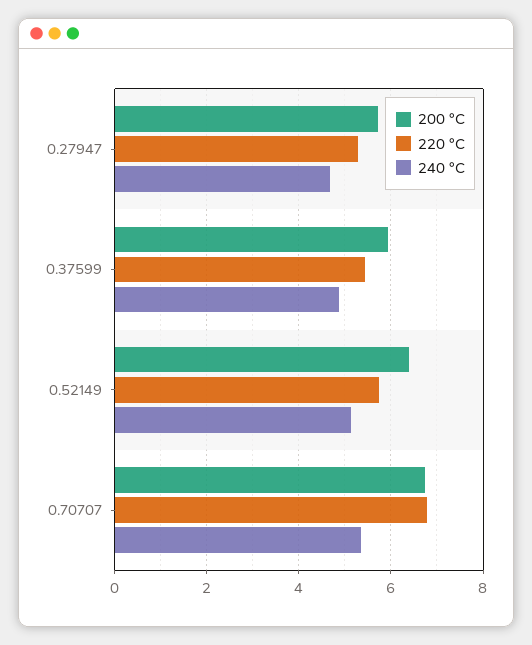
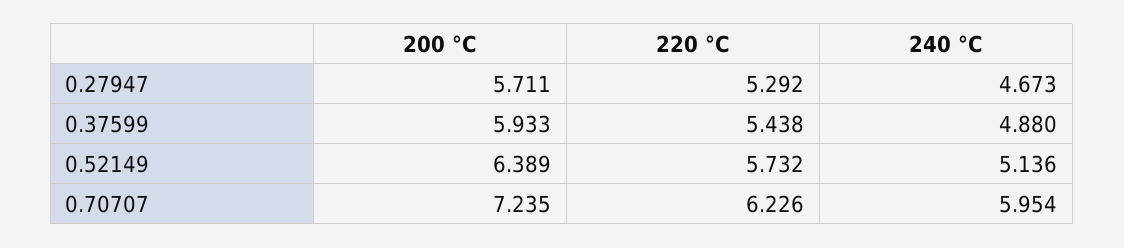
200 °C, 0.70707: 6.8 -> 7.235
220 °C, 0.70707: 6.8 -> 6.226
240 °C, 0.70707: 5.4 -> 5.954

